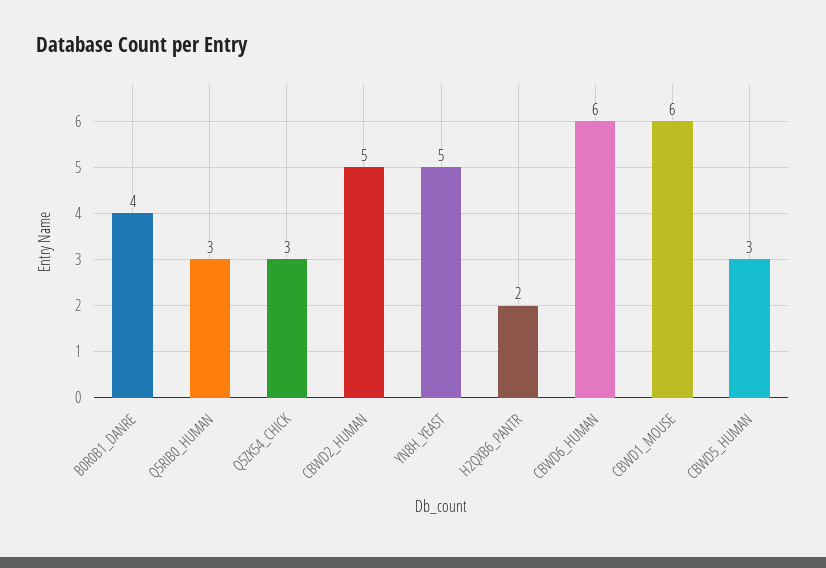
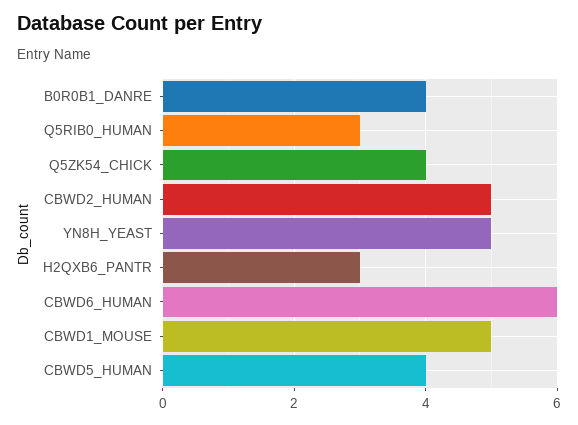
Q5ZK54_CHICK: 3 -> 4
H2QXB6_PANTR: 2 -> 3
CBWD1_MOUSE: 6 -> 5
CBWD5_HUMAN: 3 -> 4

